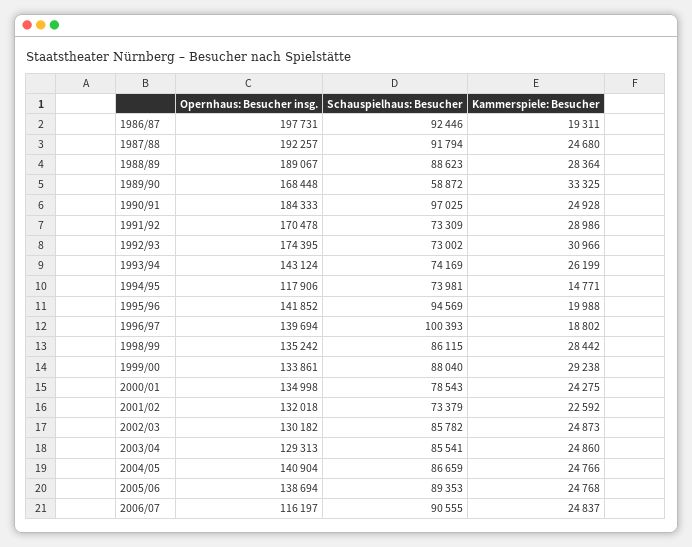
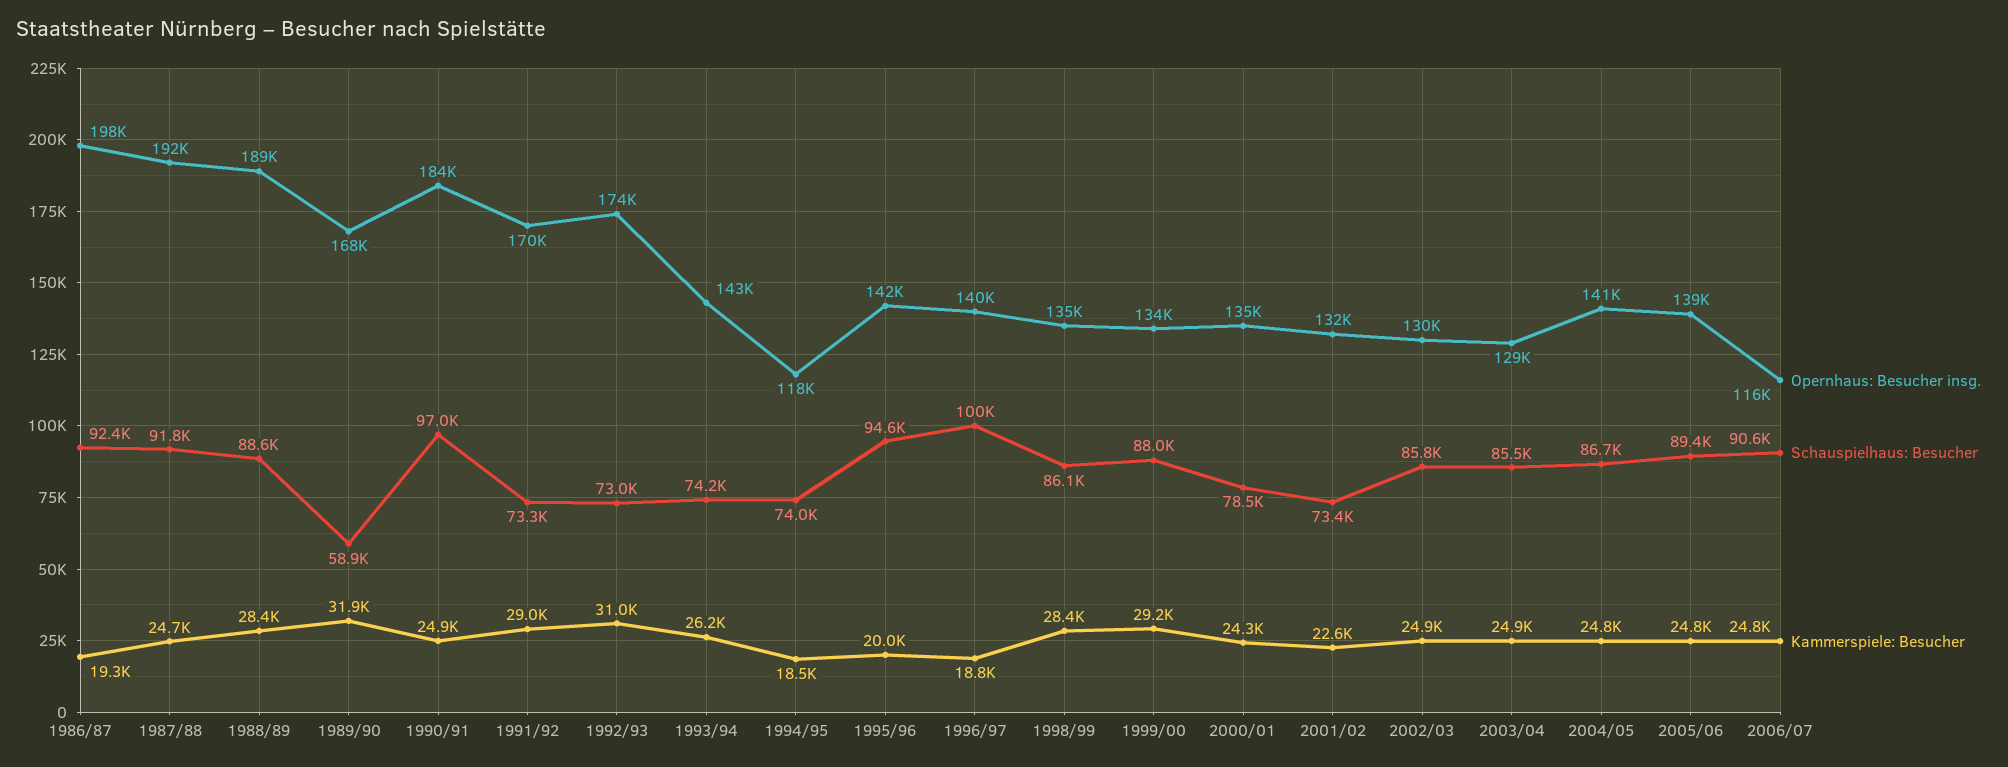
Kammerspiele: Besucher, 1989/90: 33325 -> 31900
Kammerspiele: Besucher, 1994/95: 14771 -> 18500

